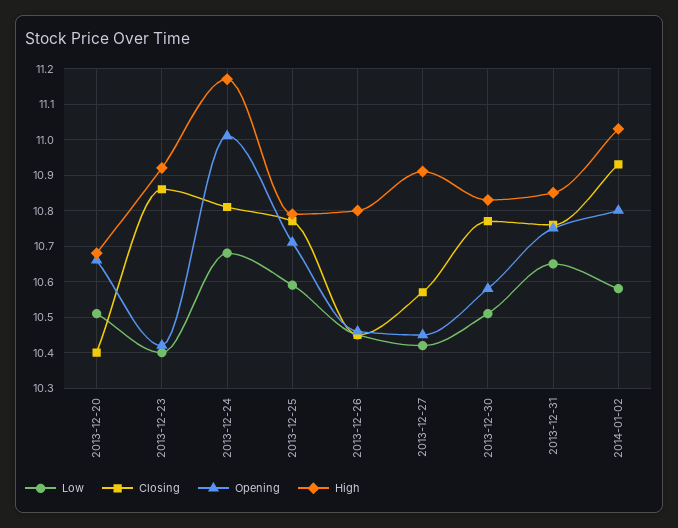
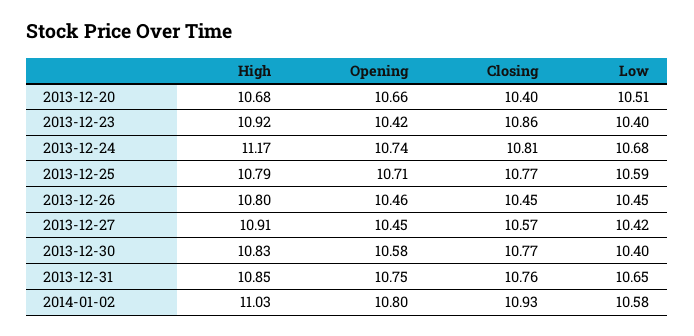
Opening, 2013-12-24: 11 -> 10.74
Low, 2013-12-30: 10.5 -> 10.4

